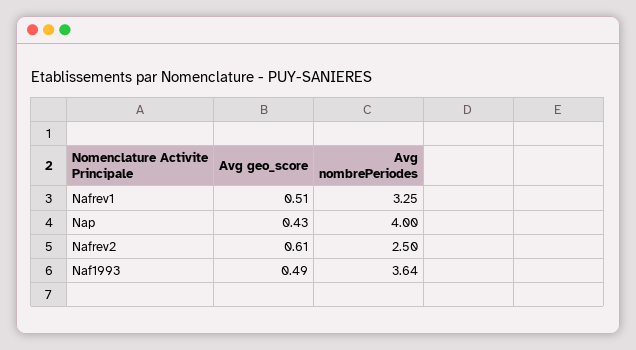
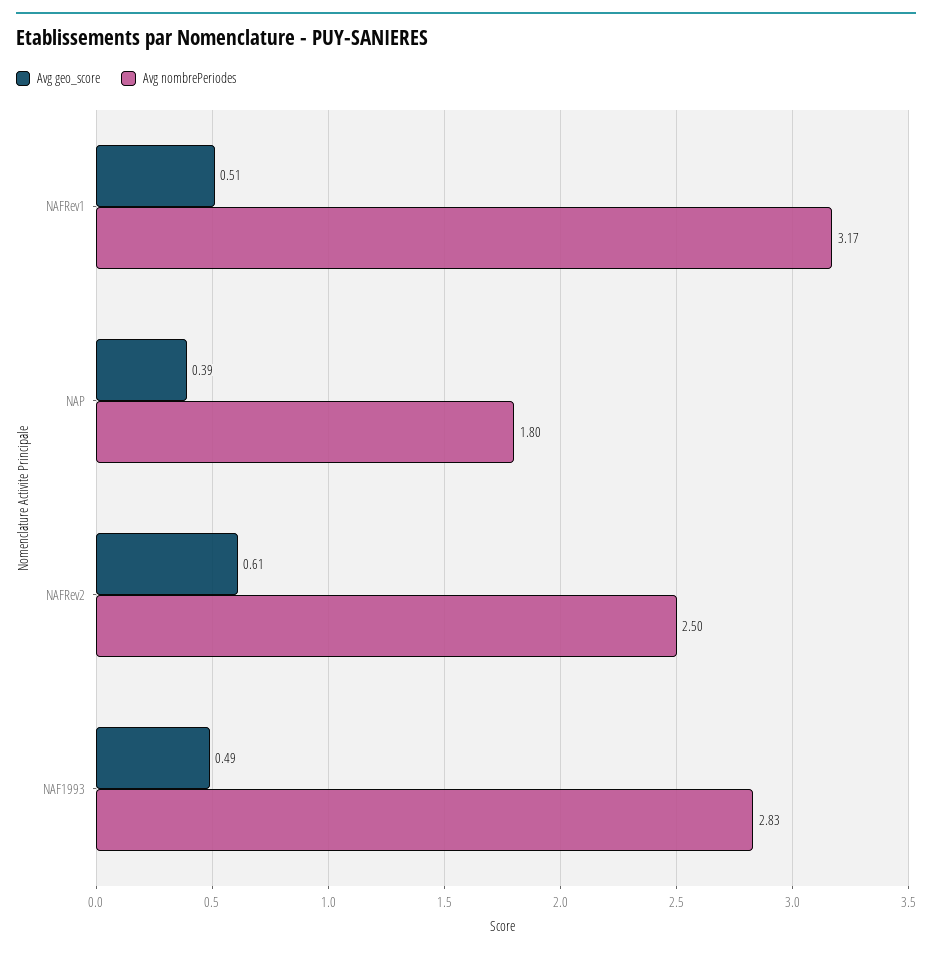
Avg nombrePeriodes, Nafrev1: 3.25 -> 3.17
Avg geo_score, Nap: 0.43 -> 0.39
Avg nombrePeriodes, Nap: 4 -> 1.8
Avg nombrePeriodes, Naf1993: 3.64 -> 2.83

